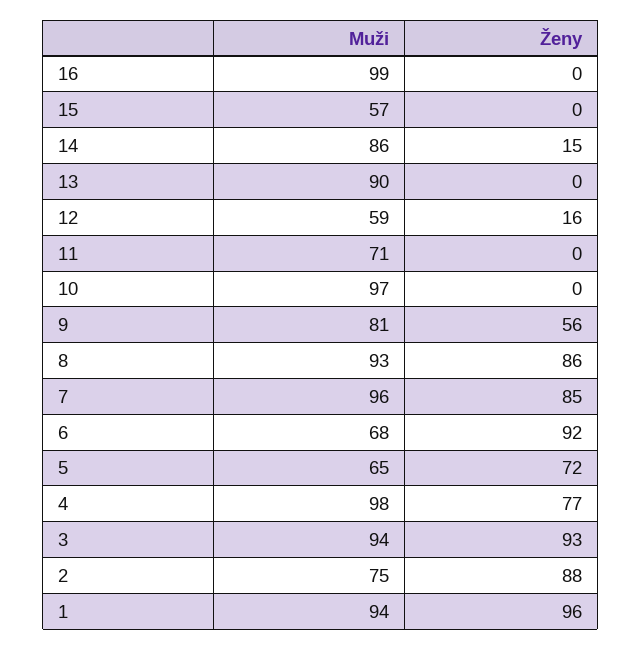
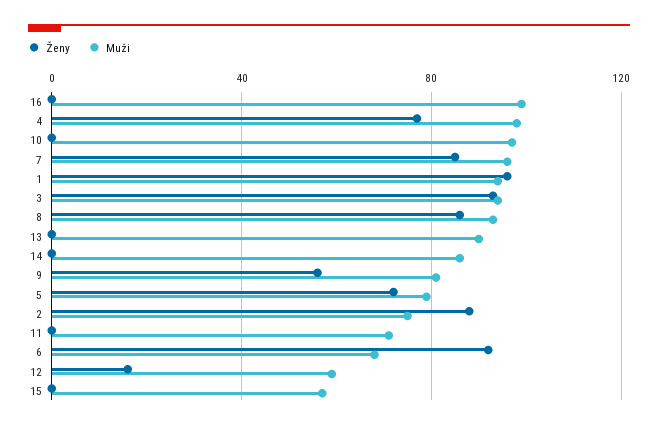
Ženy, 14: 15 -> 0
Muži, 5: 65 -> 80

